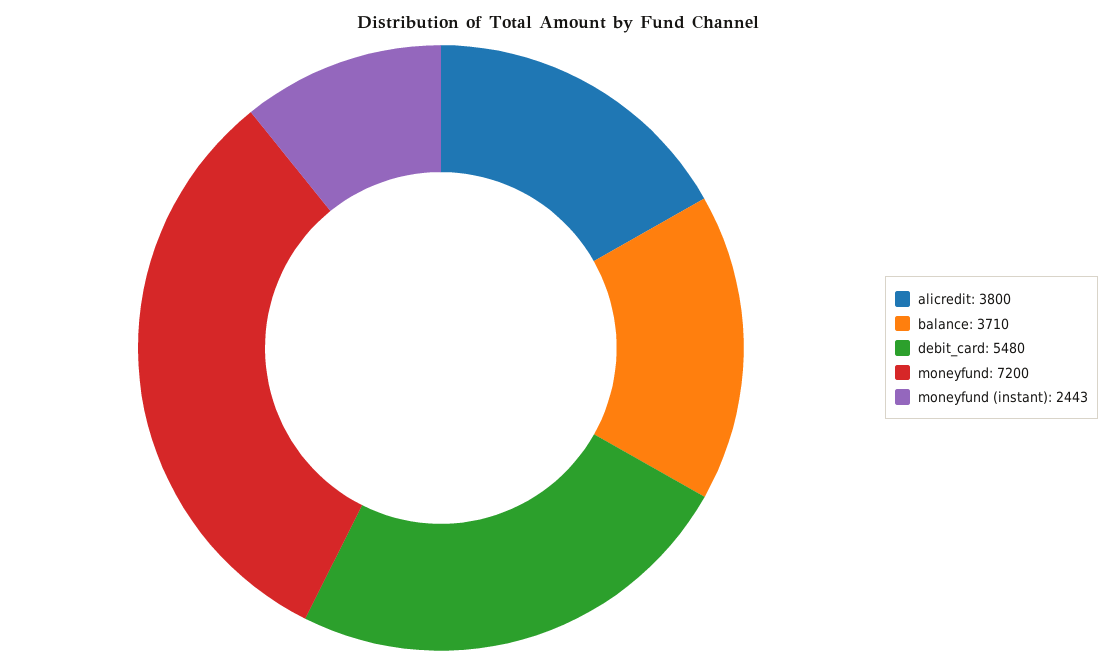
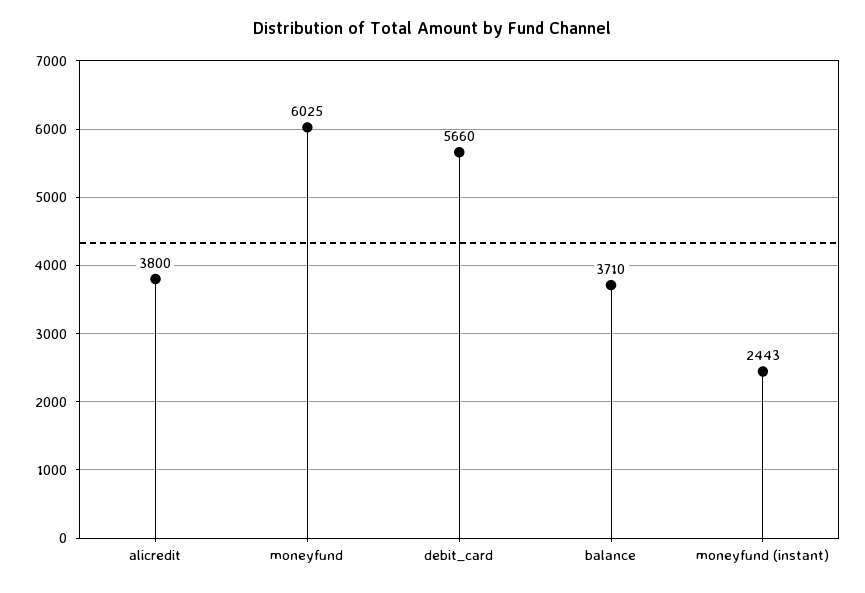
debit_card: 5480 -> 5660
moneyfund: 7200 -> 6025

